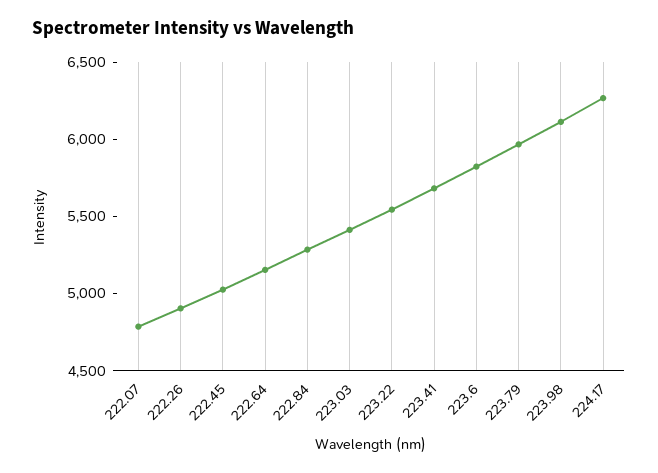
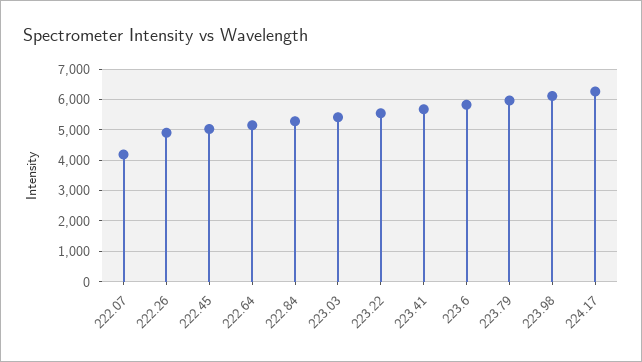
222.07: 4800 -> 4200

